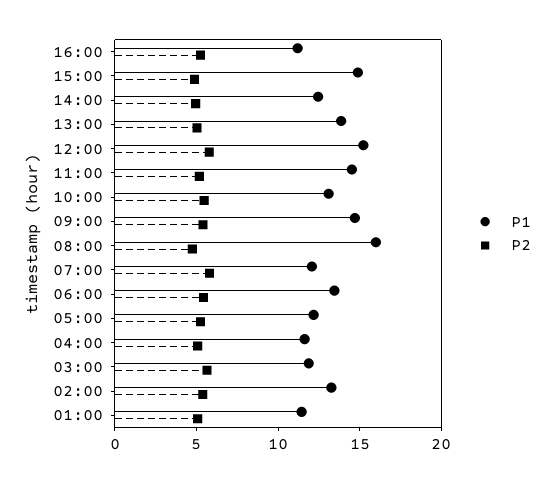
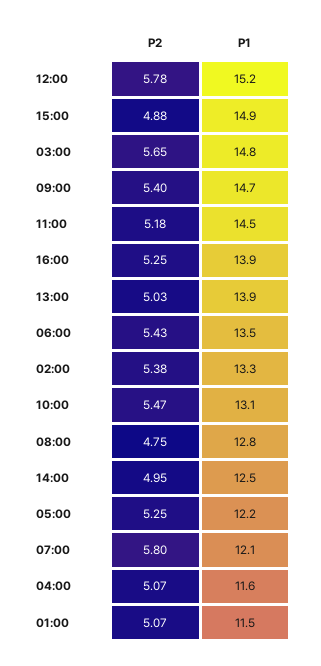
P1, 16:00: 11 -> 13.9
P1, 08:00: 16 -> 12.8
P1, 03:00: 12 -> 14.8

